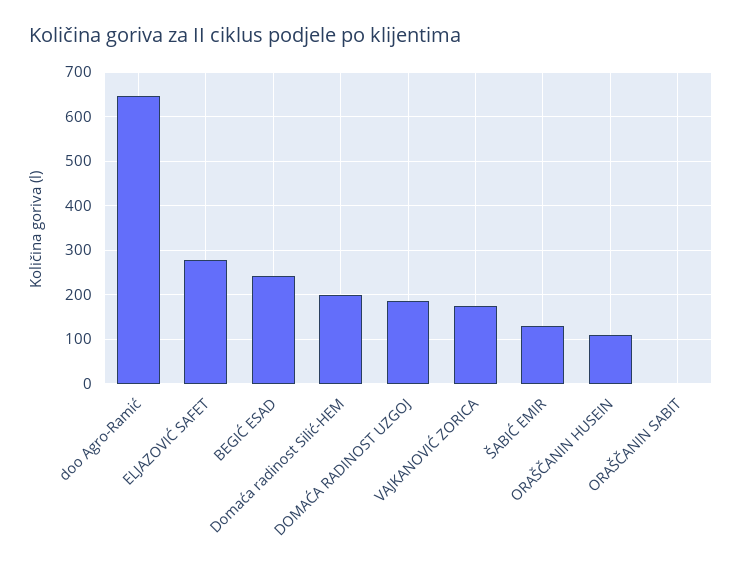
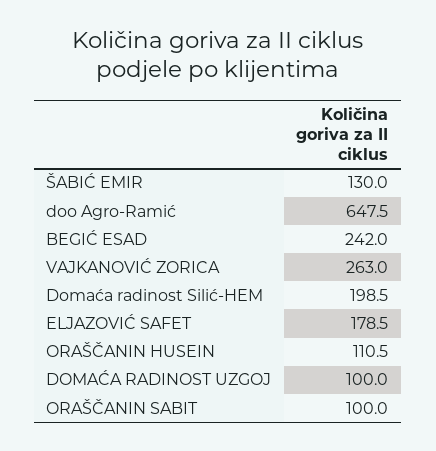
ELJAZOVIĆ SAFET: 280 -> 178.5
DOMAĆA RADINOST UZGOJ: 180 -> 100
VAJKANOVIĆ ZORICA: 180 -> 263
ORAŠČANIN SABIT: 0 -> 100

